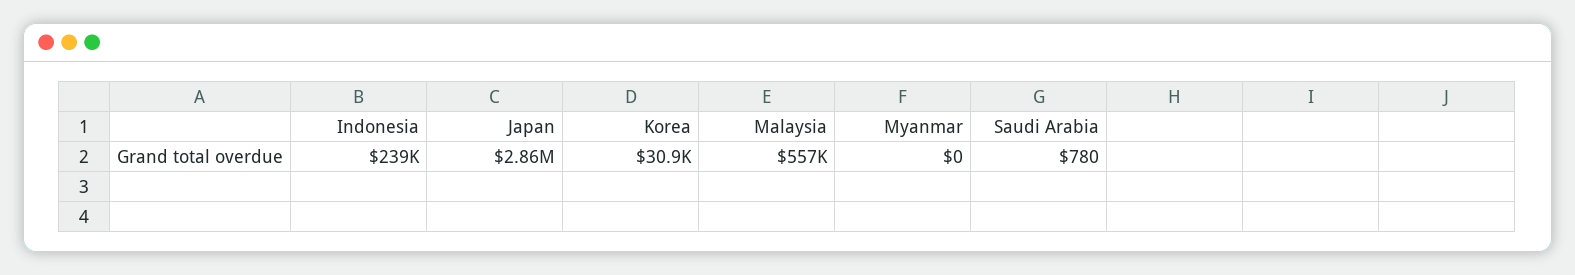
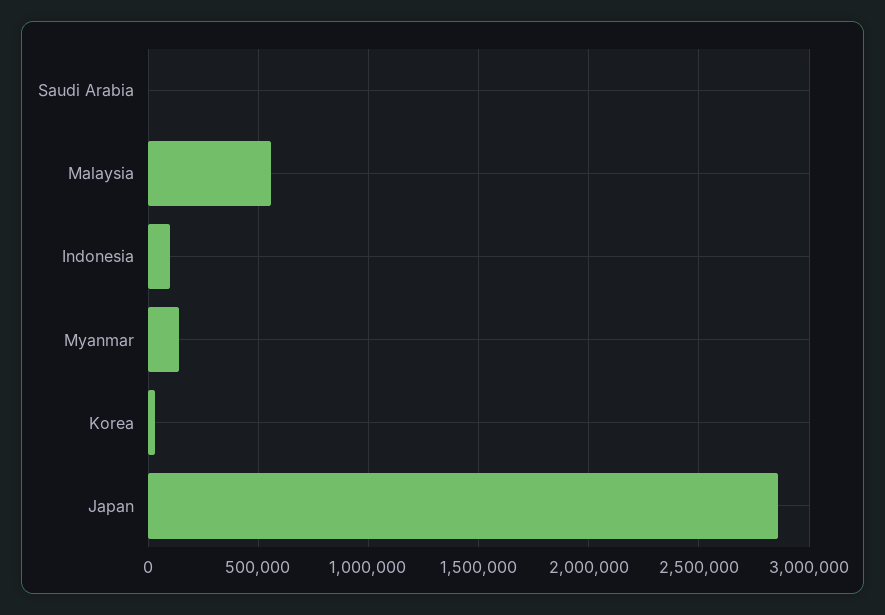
Indonesia: 239000 -> 100000
Myanmar: 0 -> 150000

